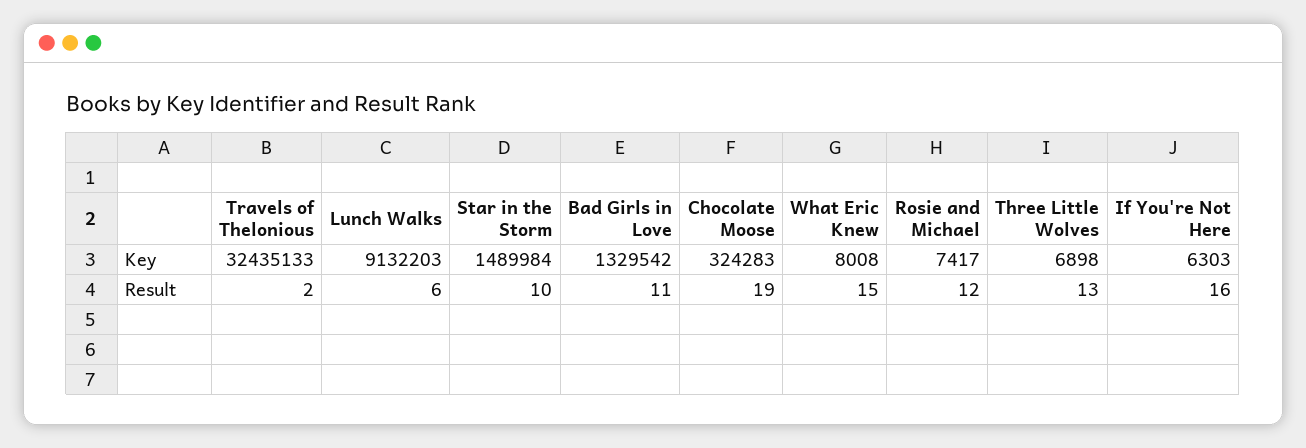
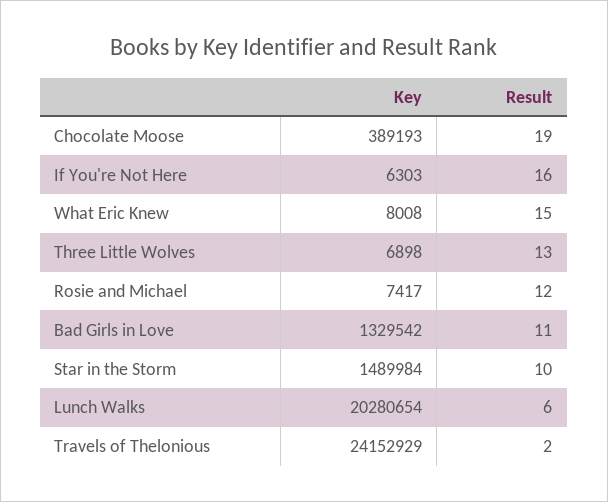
Travels of Thelonious, Key: 32435133 -> 24152929
Lunch Walks, Key: 9132203 -> 20280654
Chocolate Moose, Key: 324283 -> 389193

